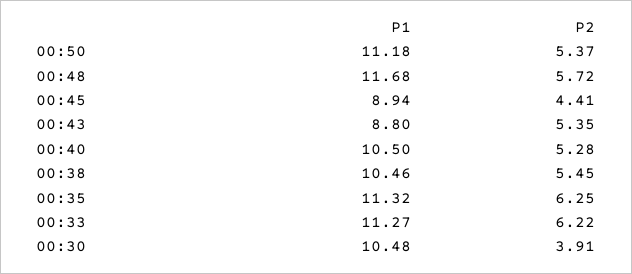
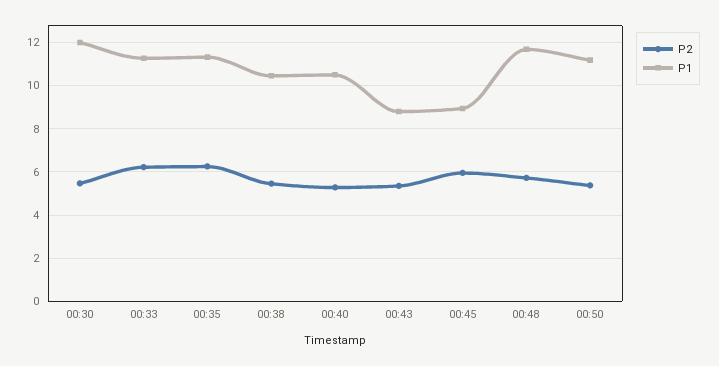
P2, 00:45: 4.41 -> 6
P1, 00:30: 10.48 -> 12
P2, 00:30: 3.91 -> 5.5

